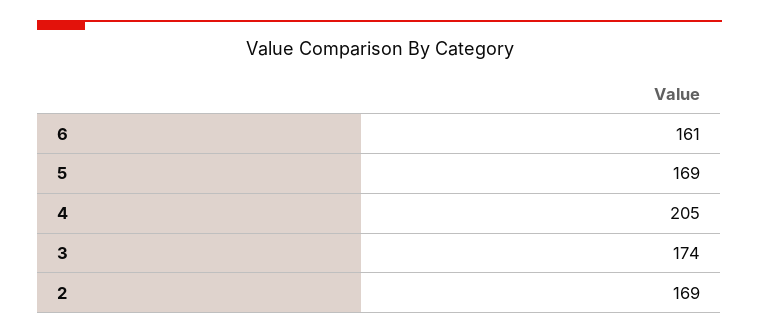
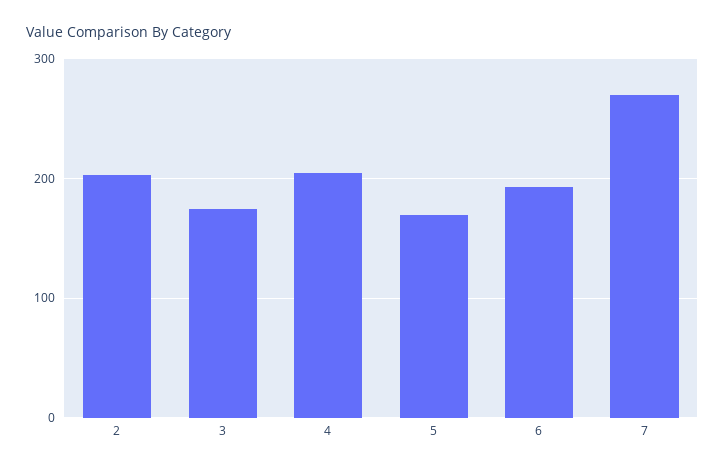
6: 161 -> 190
2: 169 -> 200
7: none -> 270

